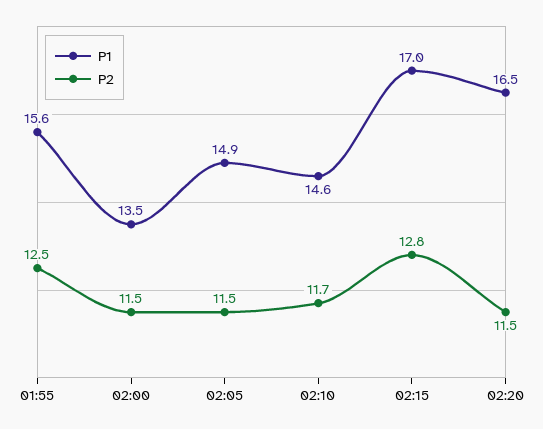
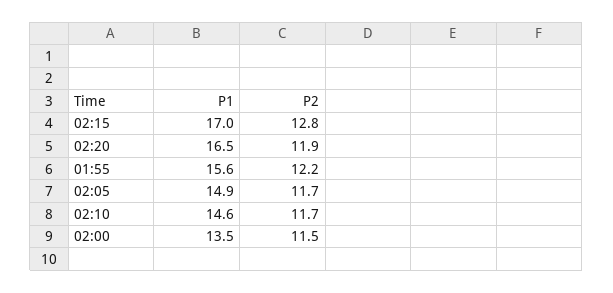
P2, 01:55: 12.5 -> 12.2
P2, 02:05: 11.5 -> 11.7
P2, 02:20: 11.5 -> 11.9

